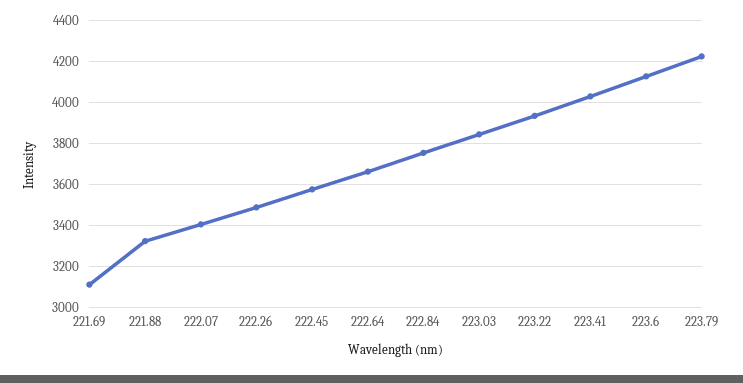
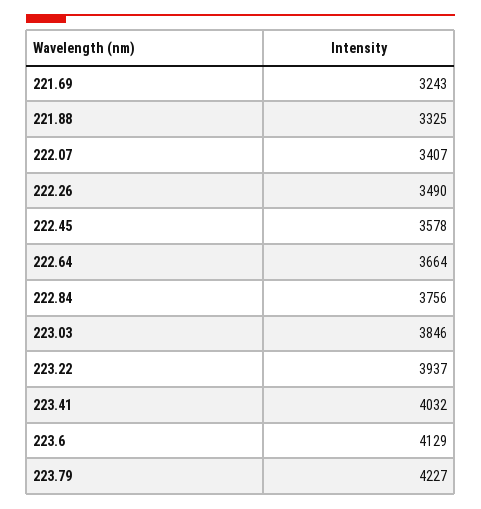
221.69: 3100 -> 3243

